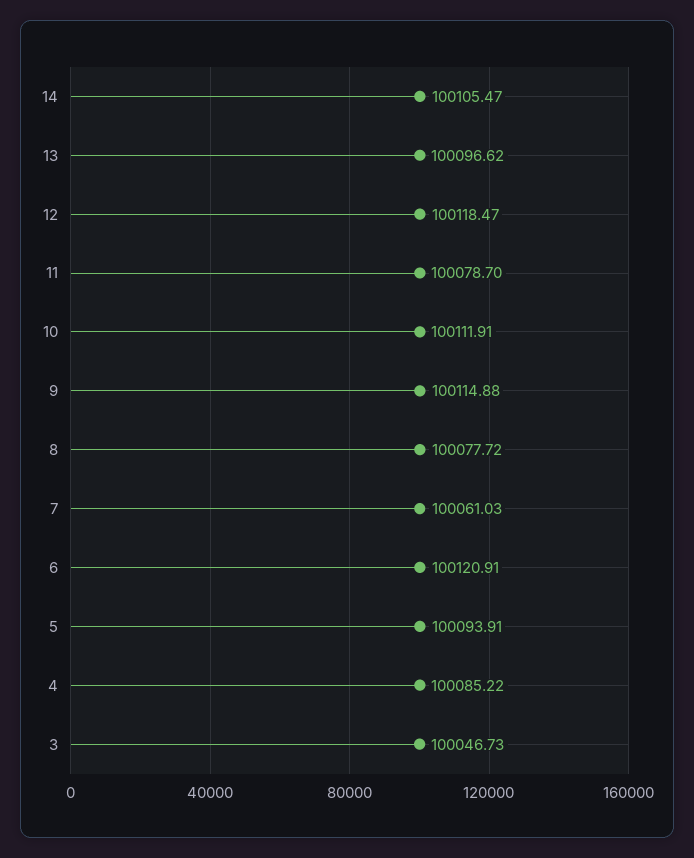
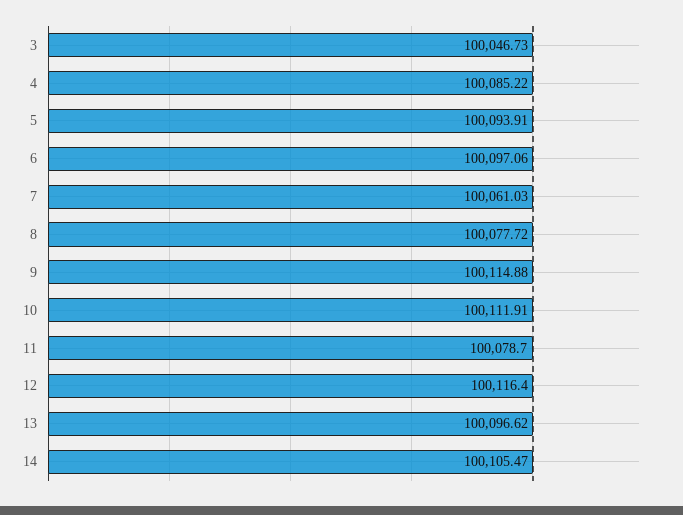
12: 100118.47 -> 100116.4
6: 100120.91 -> 100097.06

